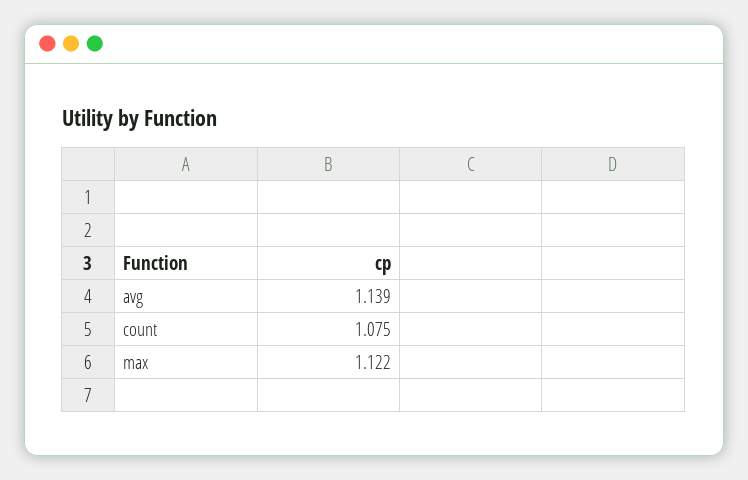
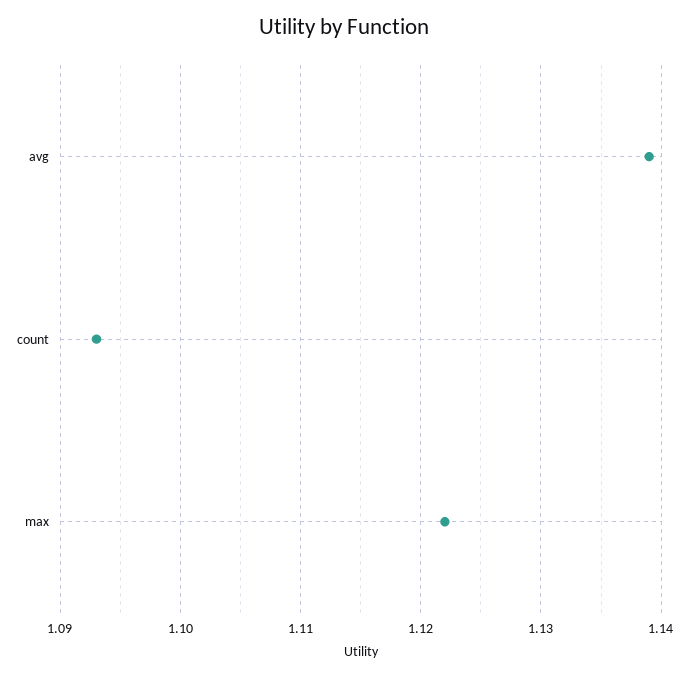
count: 1.075 -> 1.093

